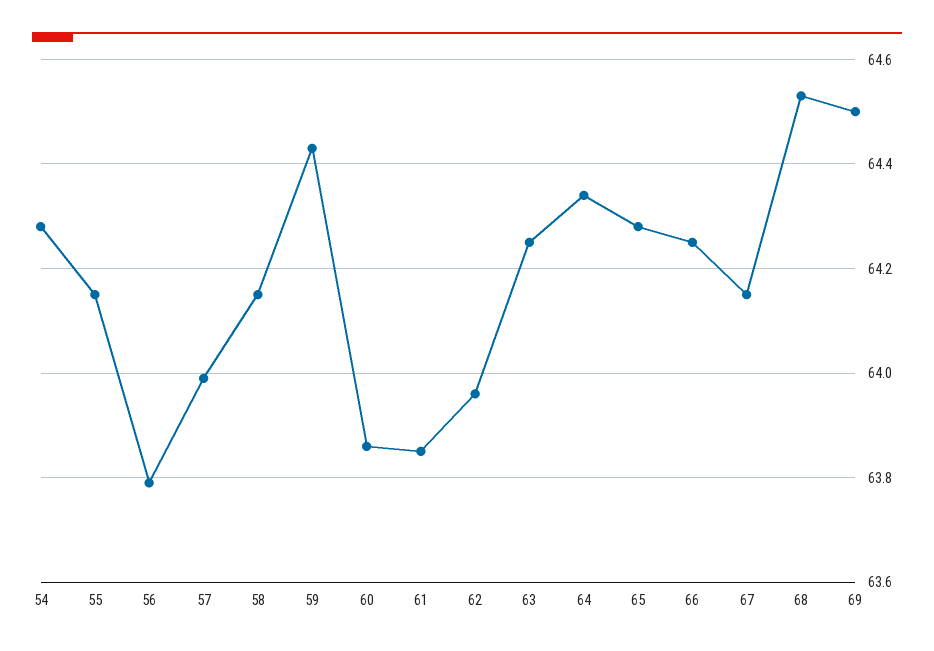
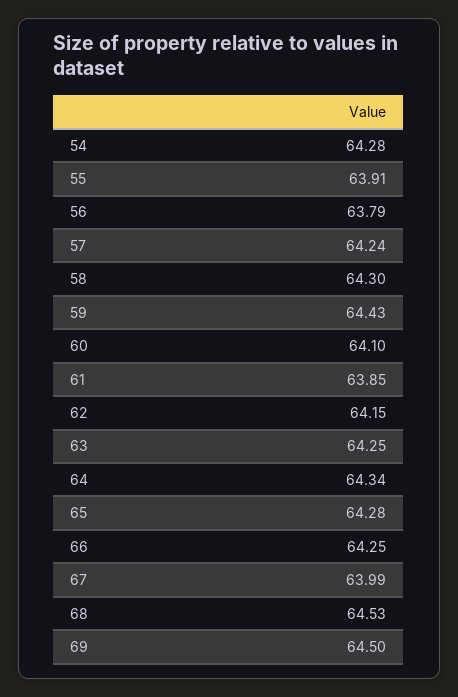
55: 64.15 -> 63.91
57: 64 -> 64.24
58: 64.15 -> 64.3
60: 63.85 -> 64.1
62: 63.95 -> 64.15
67: 64.15 -> 63.99

